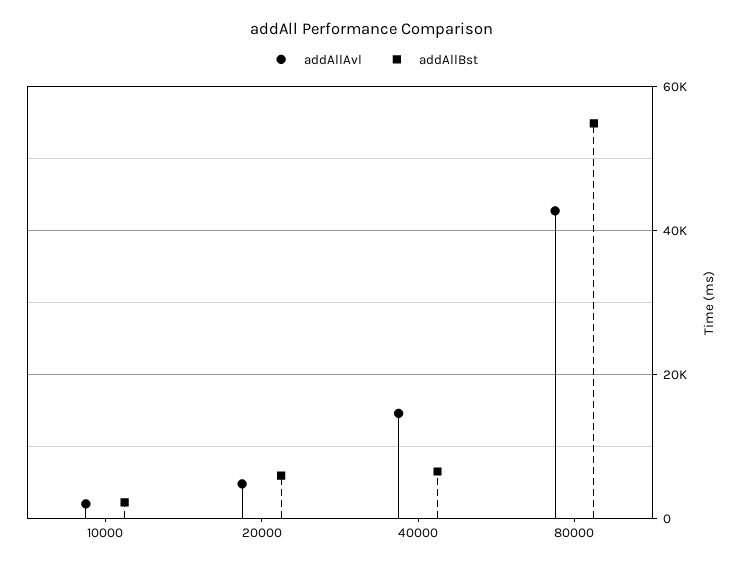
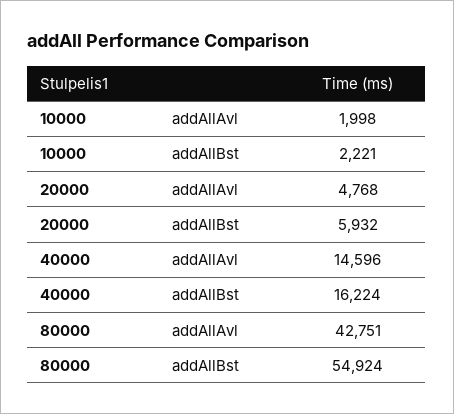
addAllBst, 40000: 6000 -> 16224

